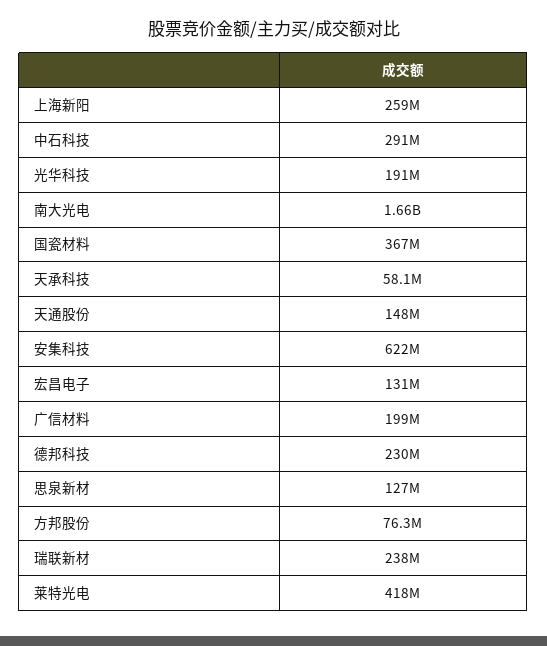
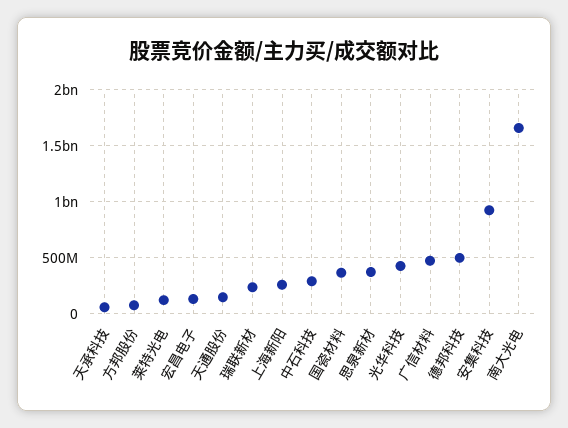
光华科技: 191000000 -> 400000000
安集科技: 622000000 -> 900000000
广信材料: 199000000 -> 500000000
德邦科技: 230000000 -> 500000000
思泉新材: 127000000 -> 400000000
莱特光电: 418000000 -> 100000000

